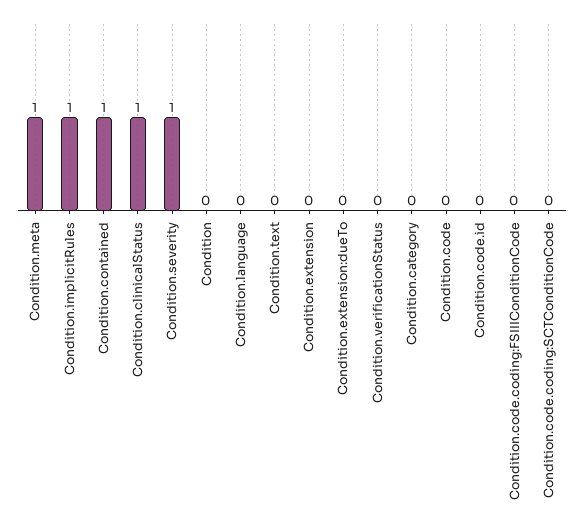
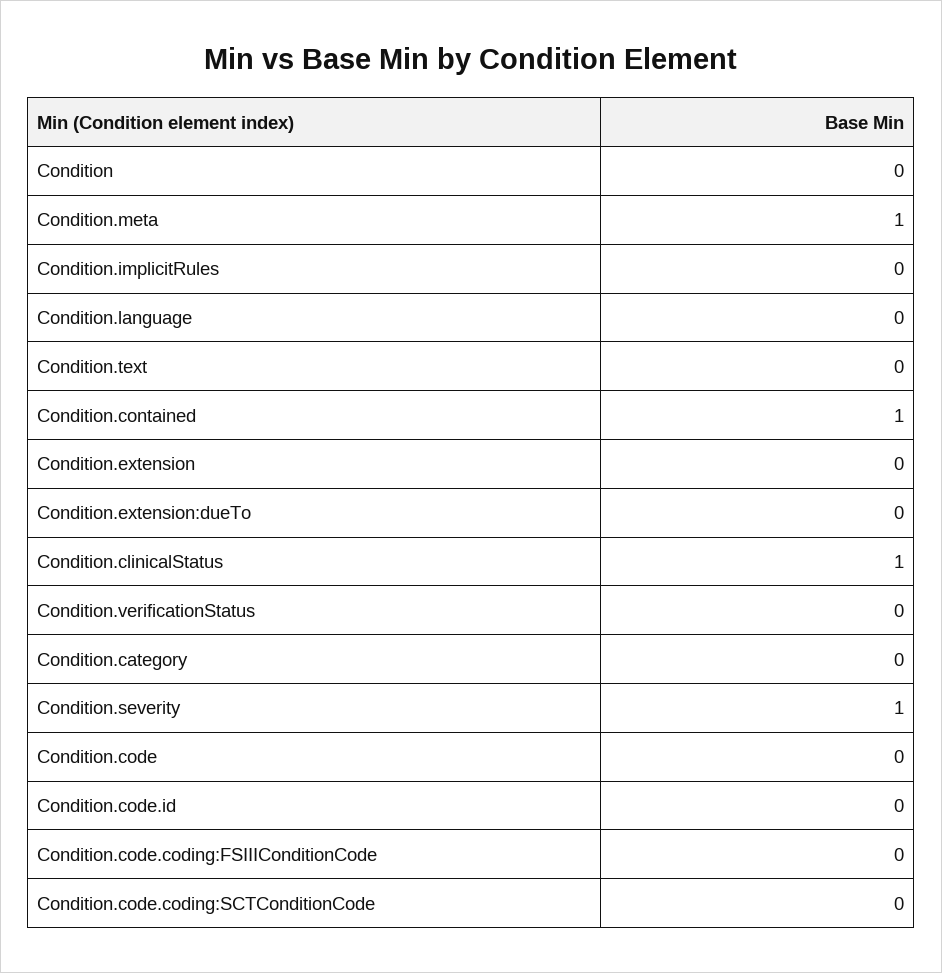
Condition.implicitRules: 1 -> 0

